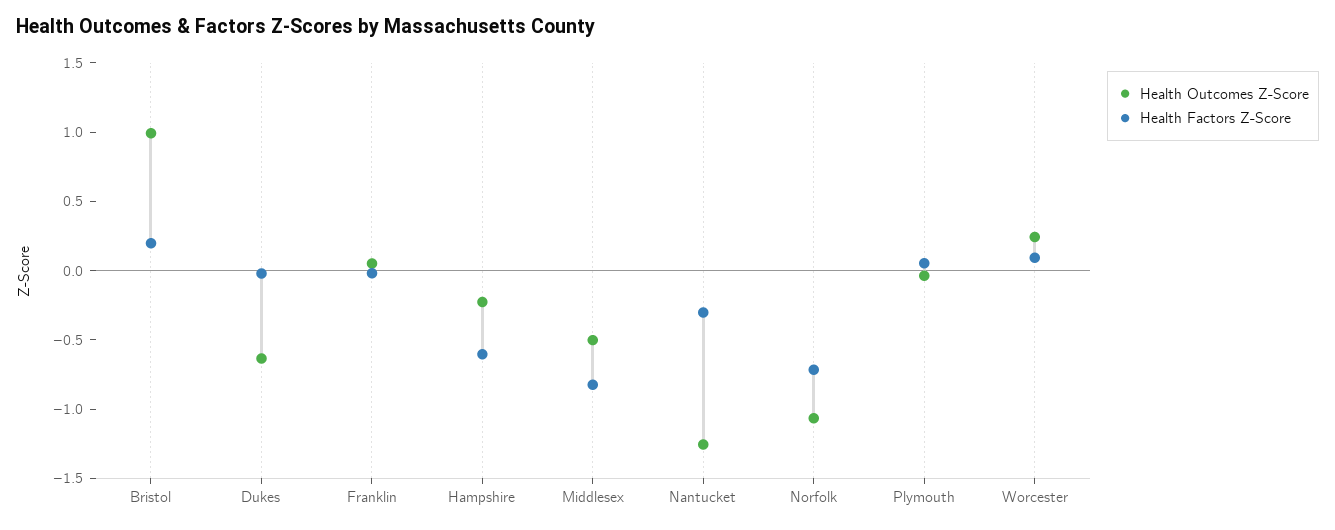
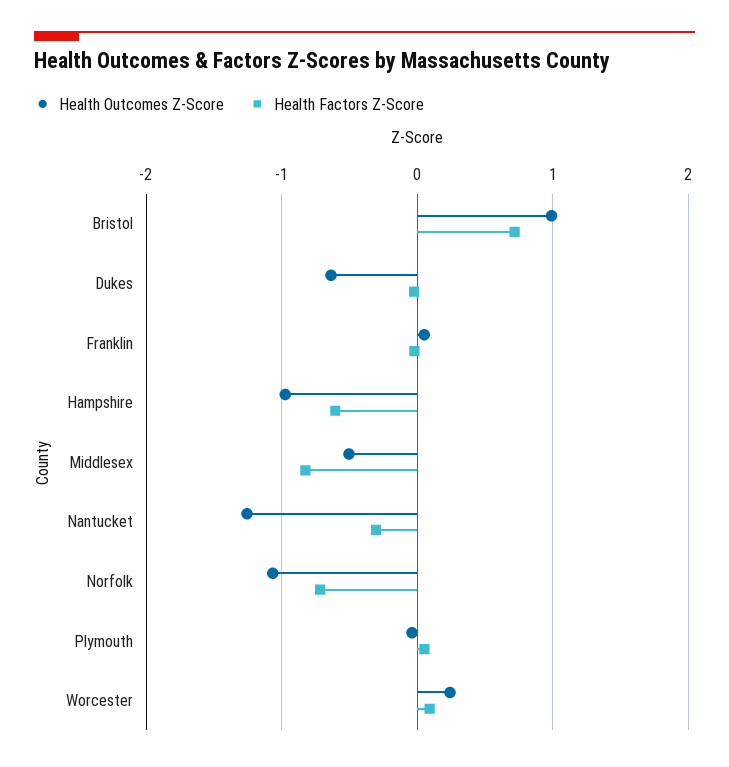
Health Factors Z-Score, Bristol: 0.2 -> 0.7
Health Outcomes Z-Score, Hampshire: -0.2 -> -1

